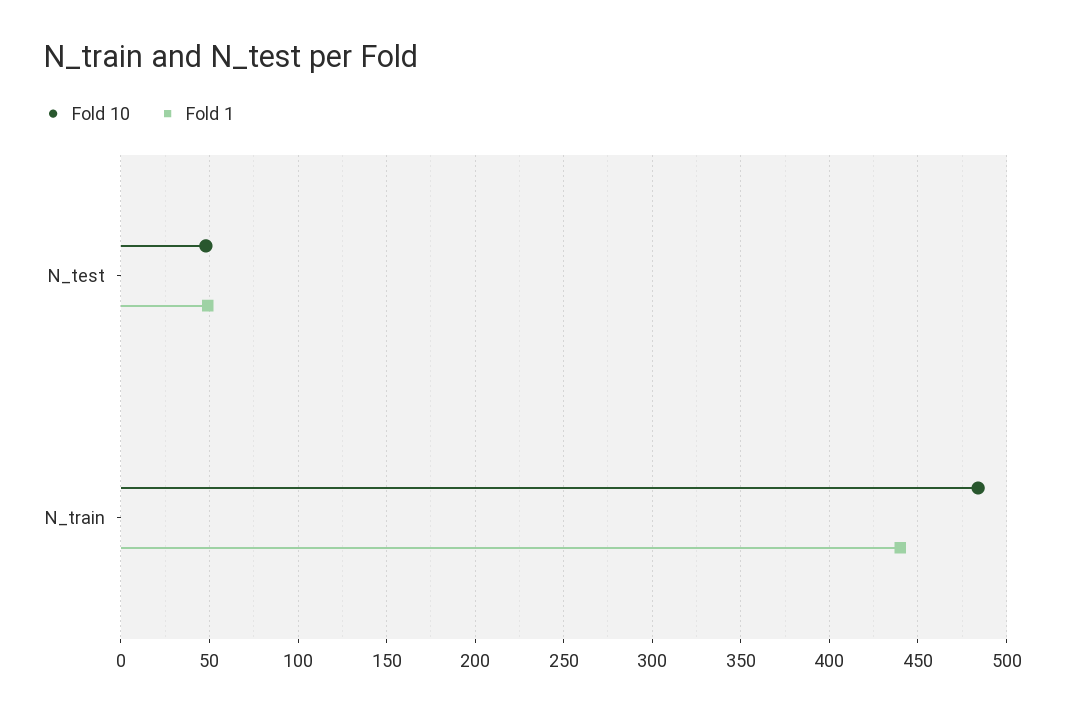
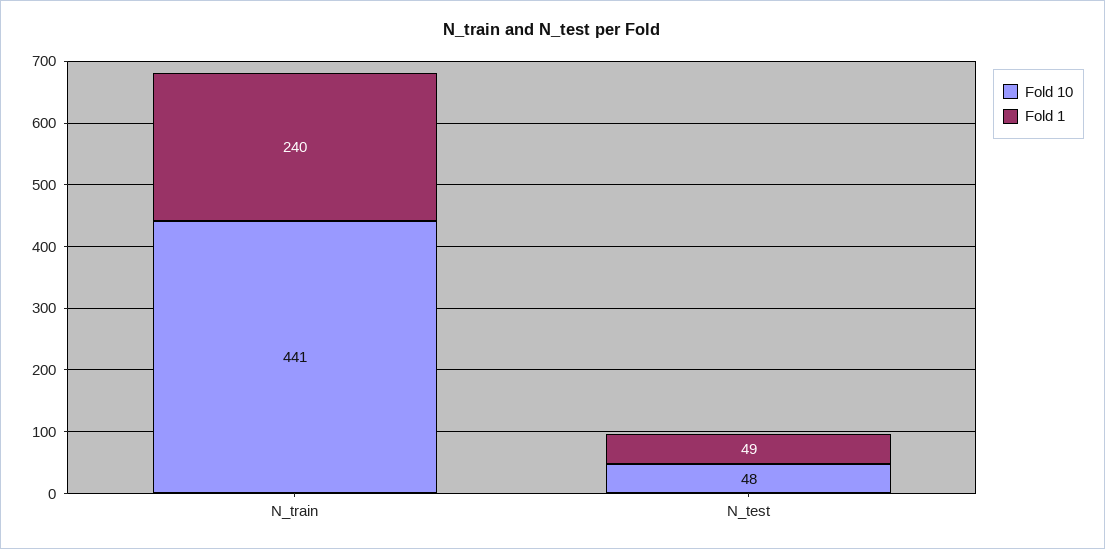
Fold 10, N_train: 485 -> 441
Fold 1, N_train: 440 -> 240

